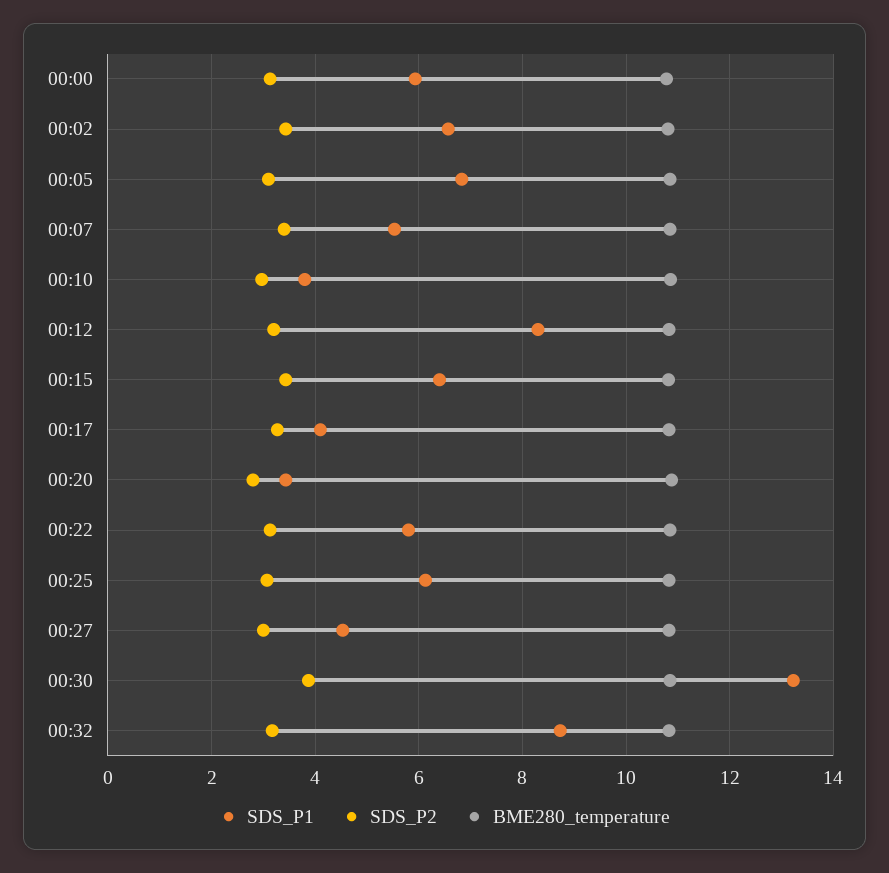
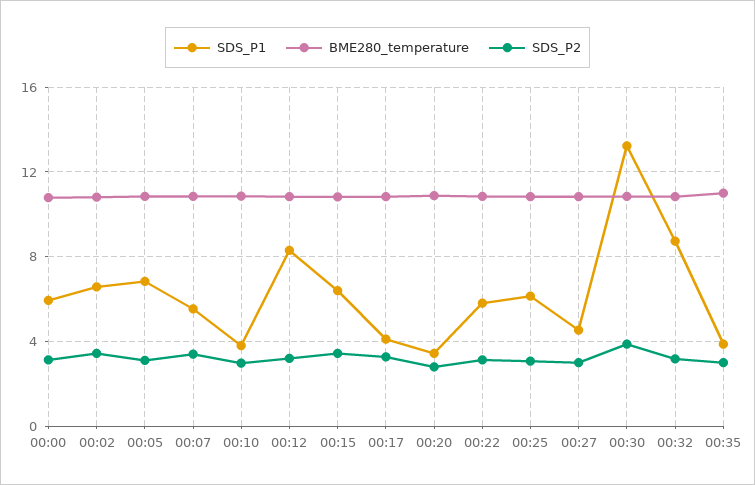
SDS_P1, 00:35: none -> 4
BME280_temperature, 00:35: none -> 11
SDS_P2, 00:35: none -> 3

